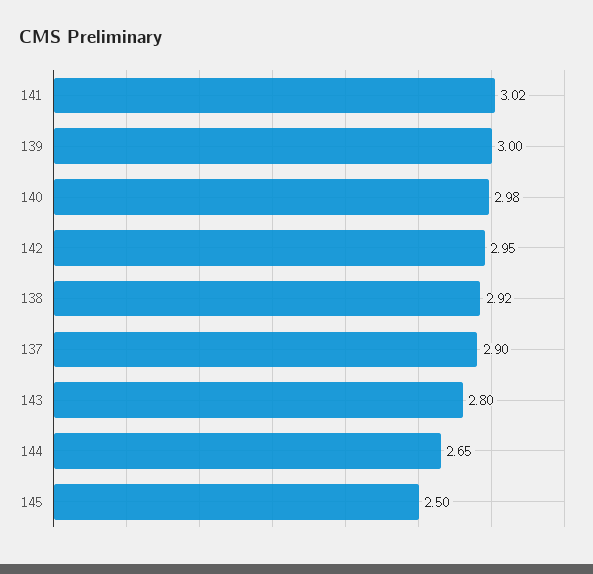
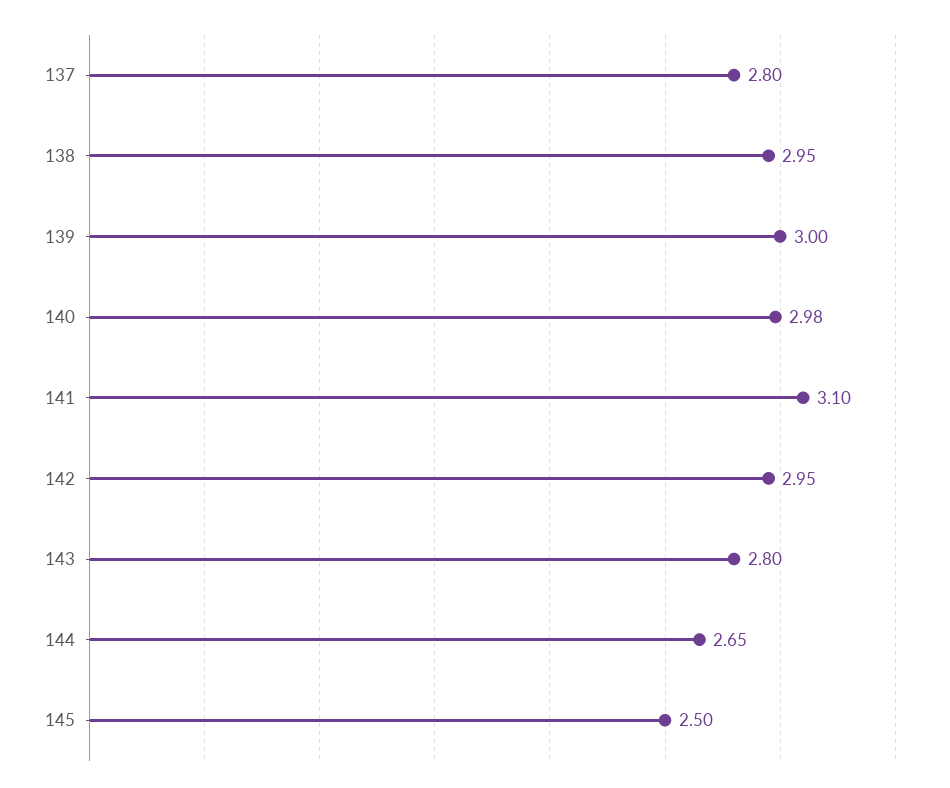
141: 3.02 -> 3.1
138: 2.92 -> 2.95
137: 2.9 -> 2.8

